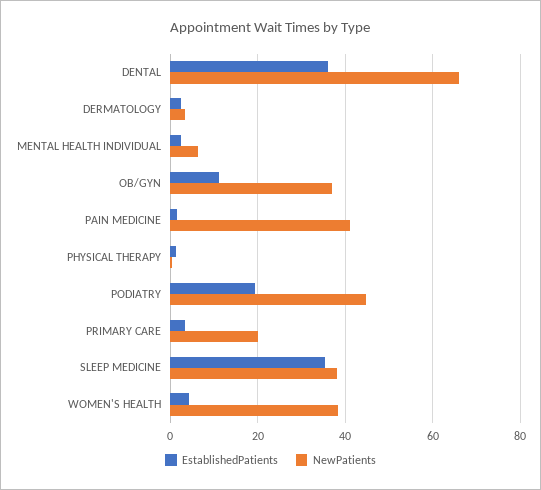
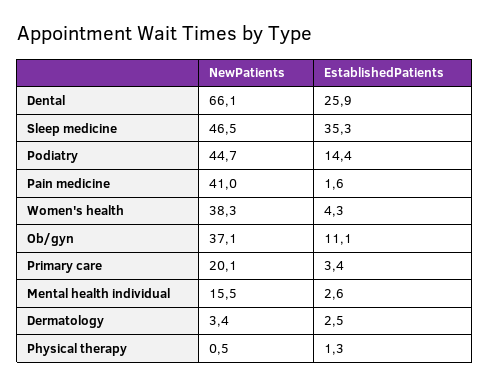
EstablishedPatients, DENTAL: 36 -> 25.9
NewPatients, MENTAL HEALTH INDIVIDUAL: 6 -> 15.5
EstablishedPatients, PODIATRY: 20 -> 14.4
NewPatients, SLEEP MEDICINE: 38 -> 46.5

